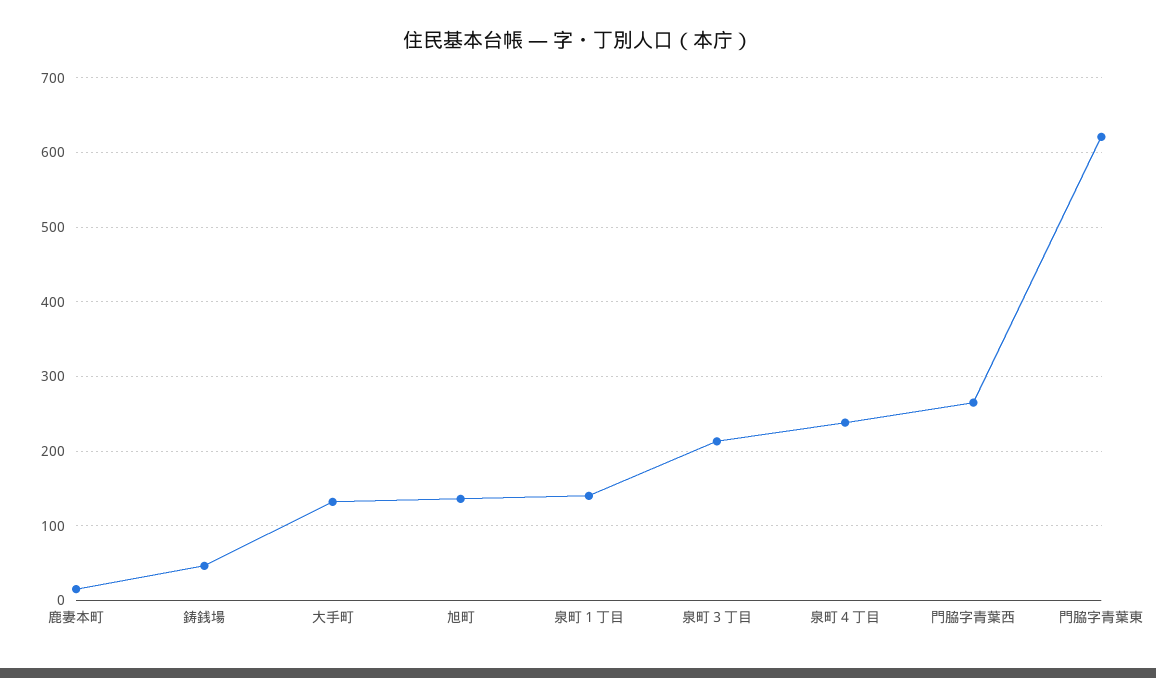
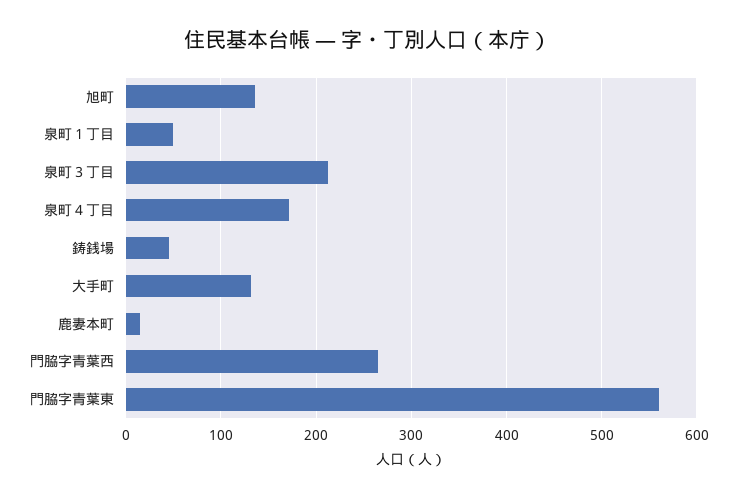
泉町１丁目: 140 -> 50
泉町４丁目: 240 -> 170
門脇字青葉東: 620 -> 560

